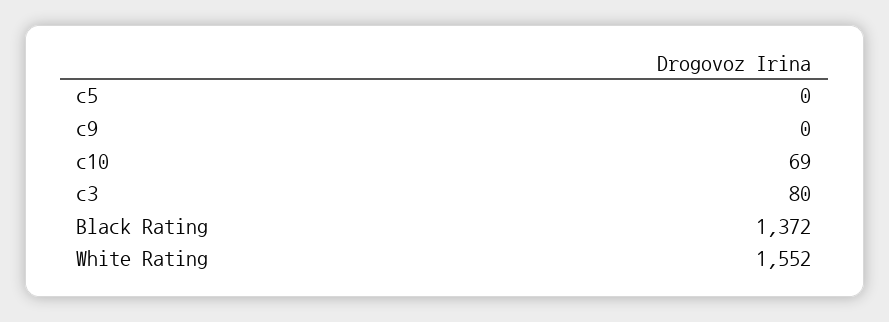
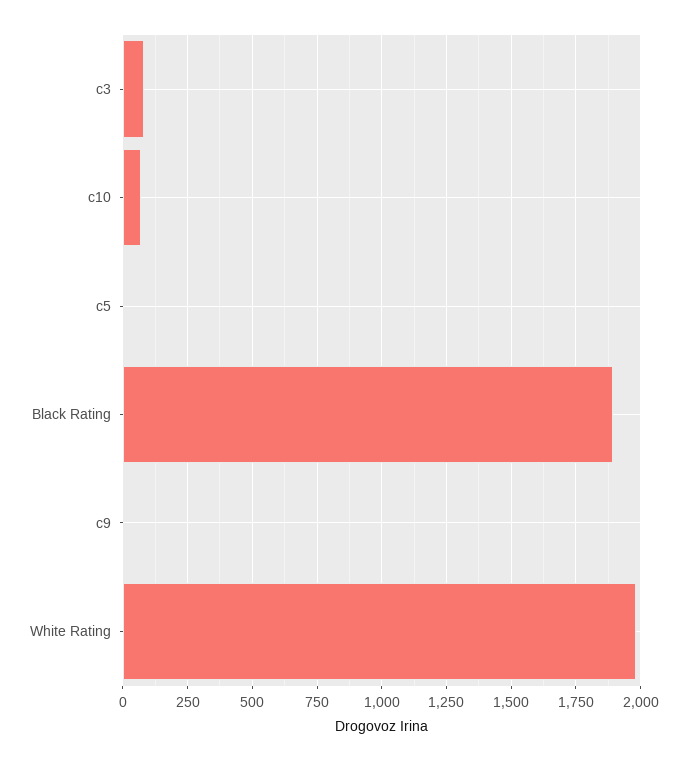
Black Rating: 1372 -> 1900
White Rating: 1552 -> 1975

